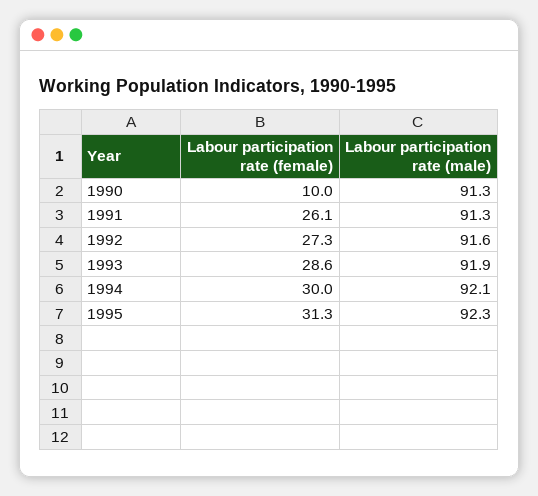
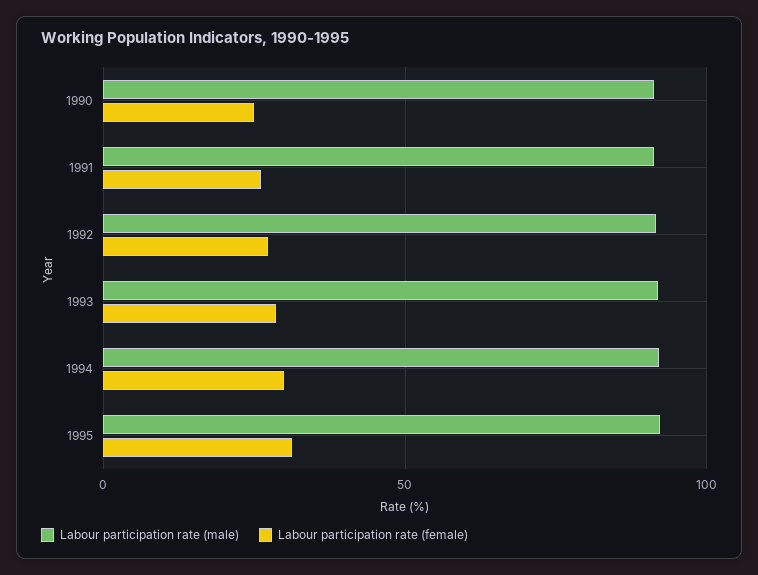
Labour participation rate (female), 1990: 10 -> 25

